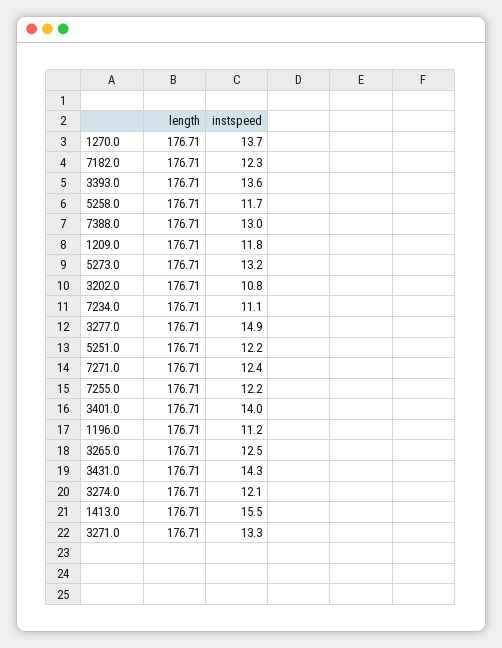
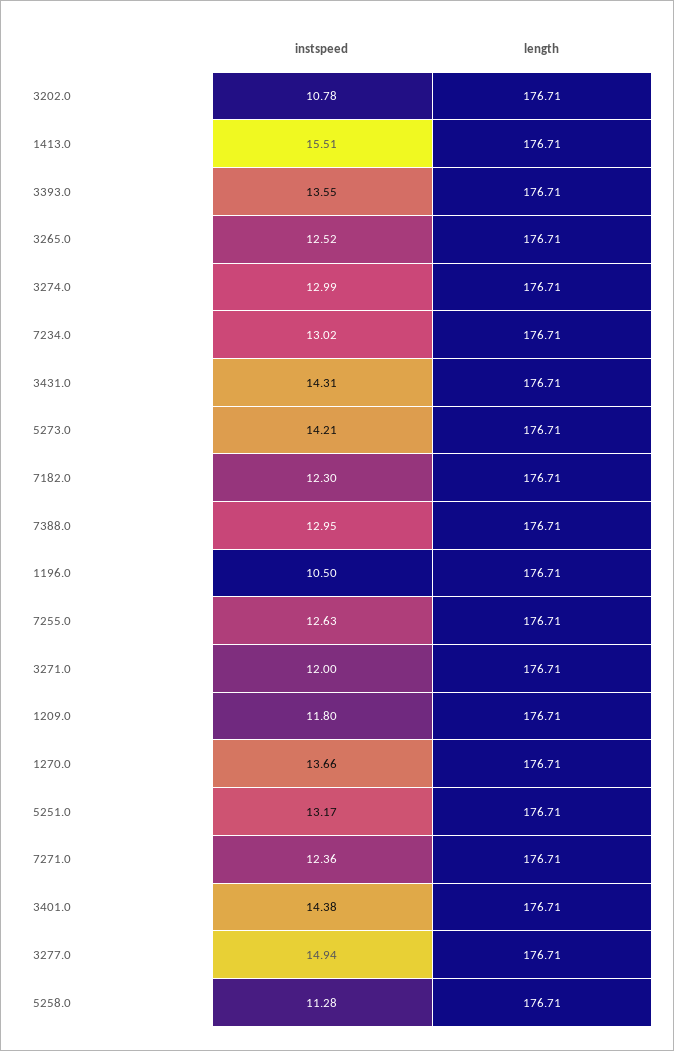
instspeed, 5258.0: 11.7 -> 11.28
instspeed, 5273.0: 13.2 -> 14.21
instspeed, 7234.0: 11.1 -> 13.02
instspeed, 5251.0: 12.2 -> 13.17
instspeed, 7255.0: 12.2 -> 12.63
instspeed, 3401.0: 14 -> 14.38
instspeed, 1196.0: 11.2 -> 10.5
instspeed, 3274.0: 12.1 -> 12.99
instspeed, 3271.0: 13.3 -> 12

